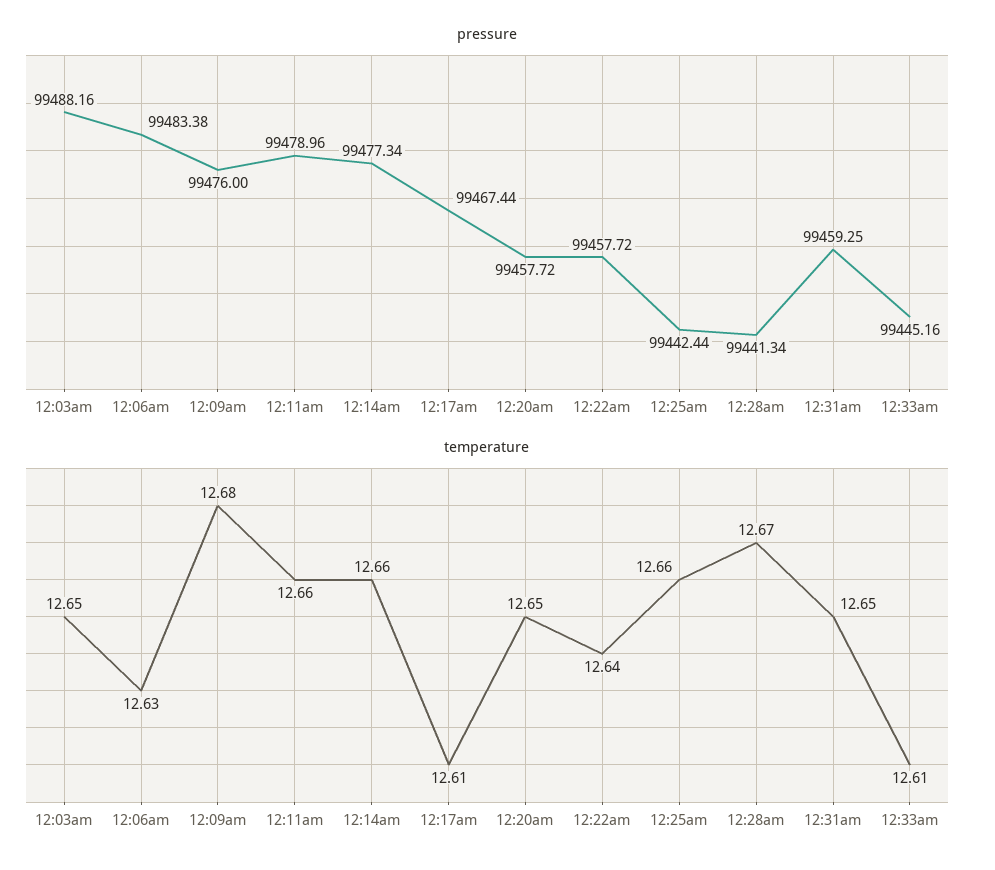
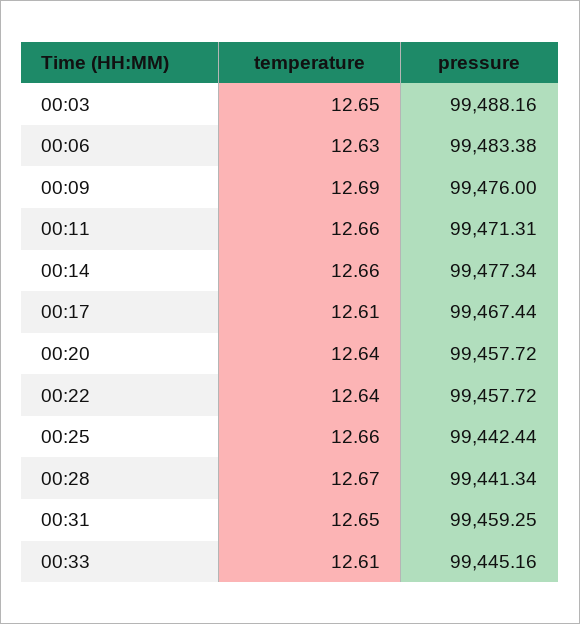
pressure, 12:11am: 99478.96 -> 99471.31
temperature, 12:09am: 12.68 -> 12.69
temperature, 12:20am: 12.65 -> 12.64

